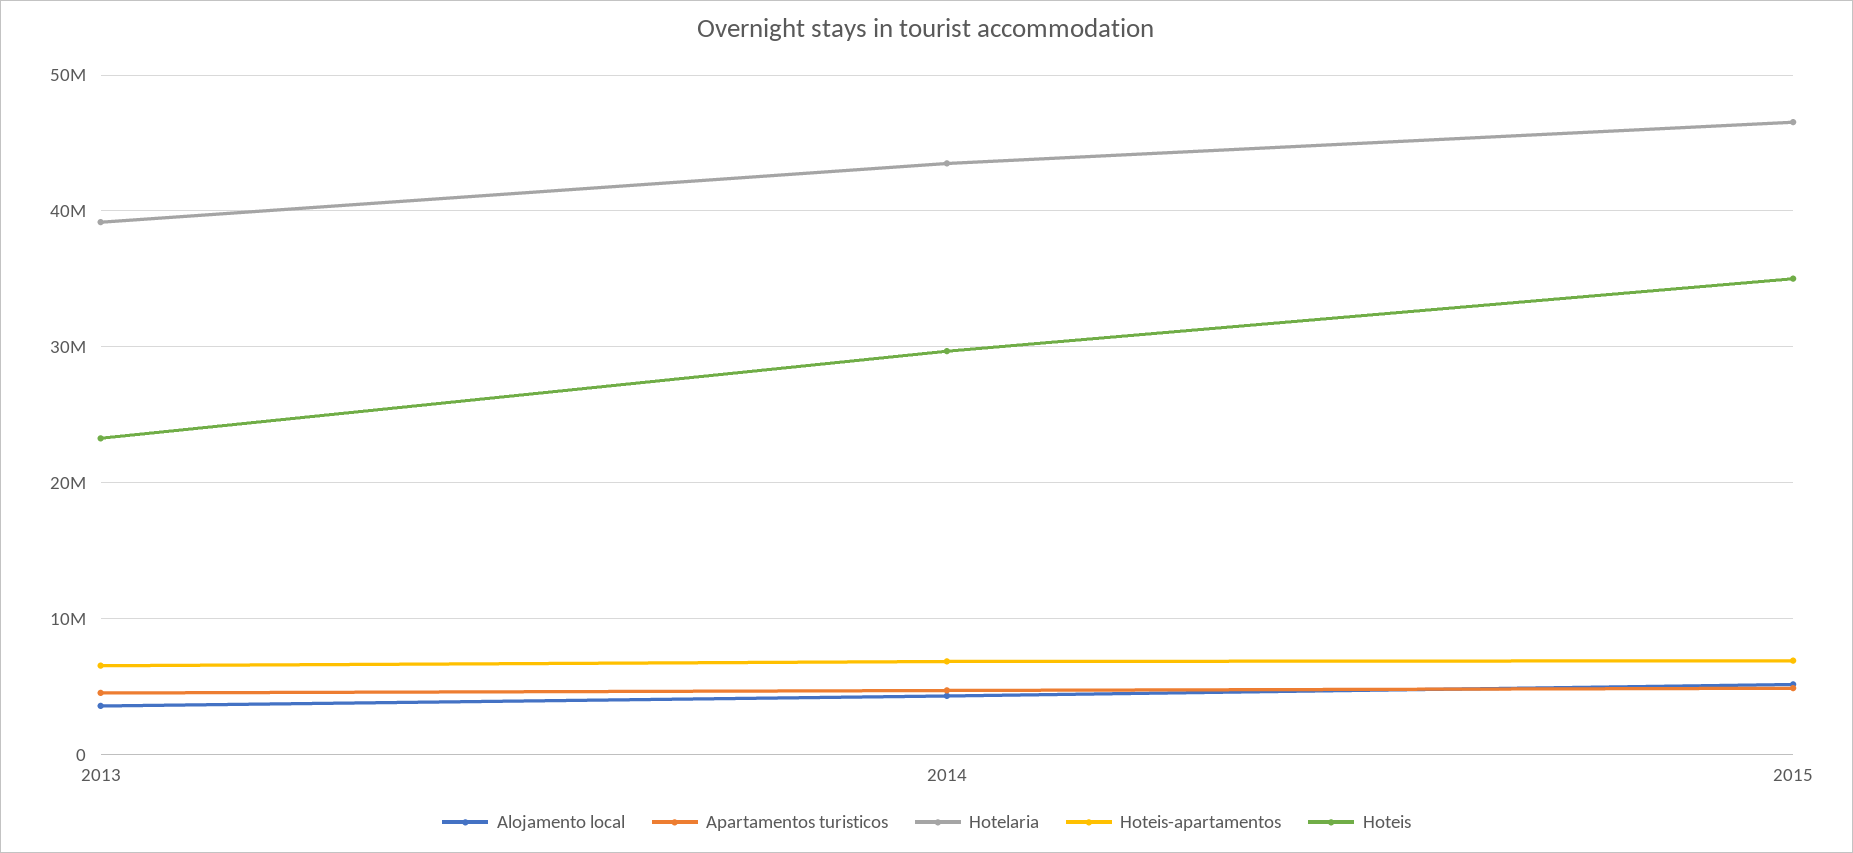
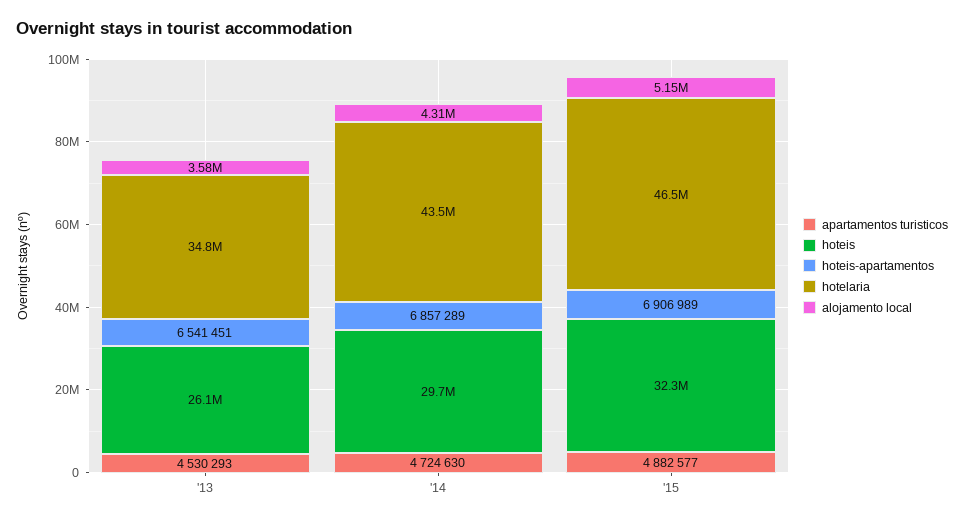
Hotelaria, 2013: 39000000 -> 34800000
Hoteis, 2013: 23000000 -> 26100000
Hoteis, 2015: 35000000 -> 32300000

